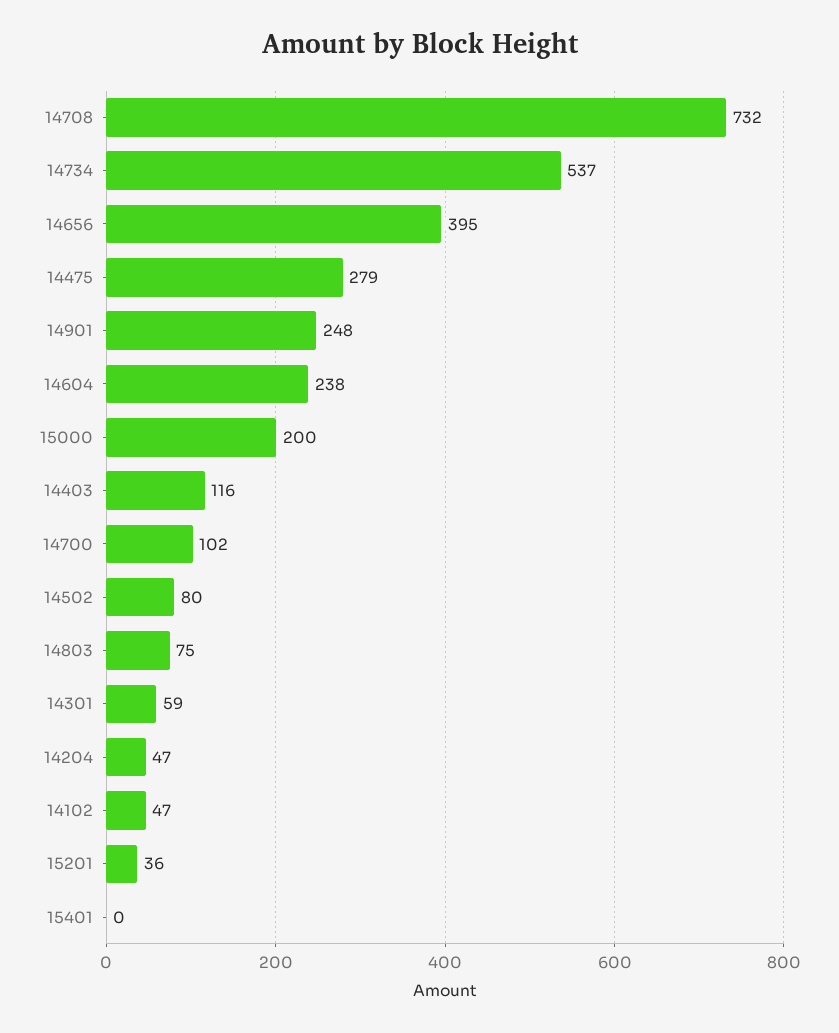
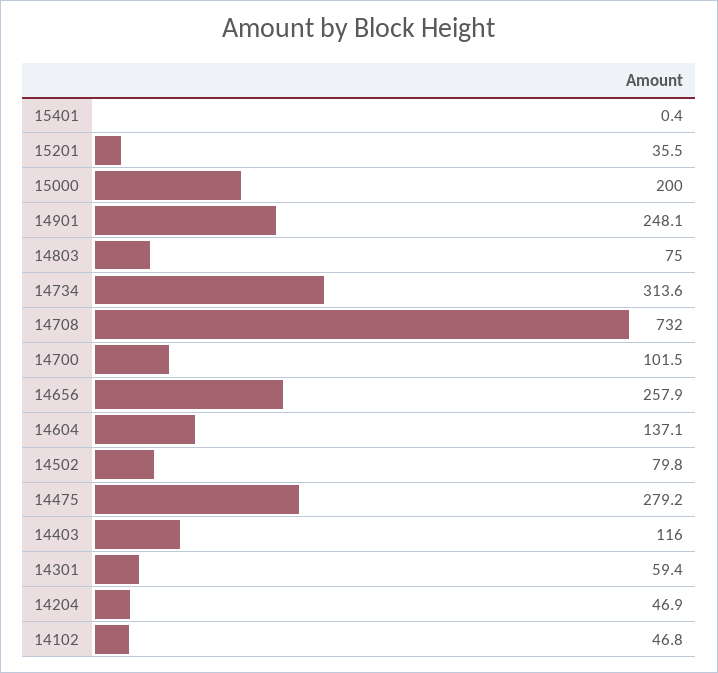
14734: 537 -> 313.6
14656: 395 -> 257.9
14604: 238 -> 137.1

